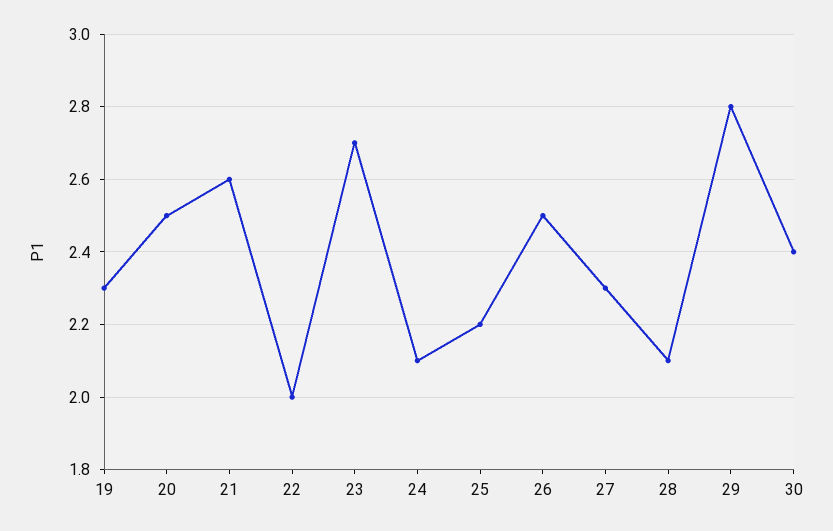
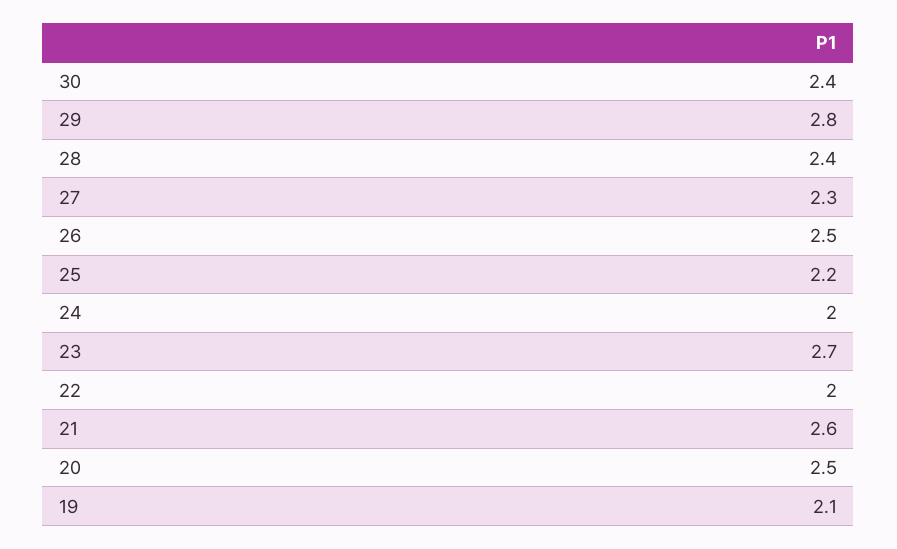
19: 2.3 -> 2.1
24: 2.1 -> 2
28: 2.1 -> 2.4

